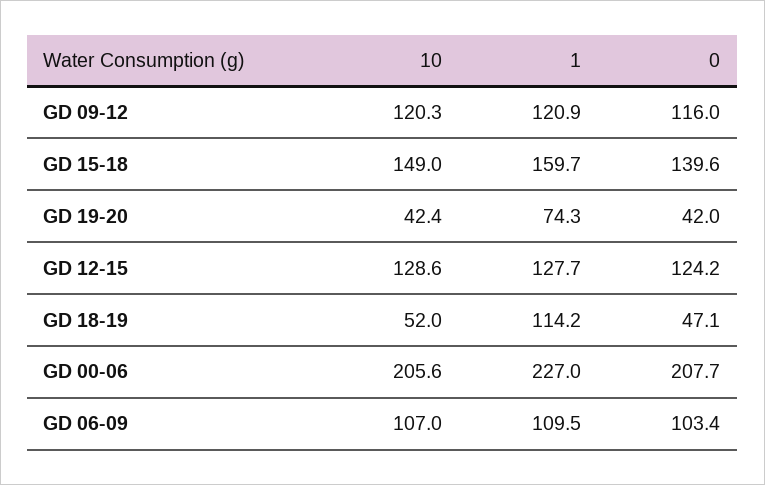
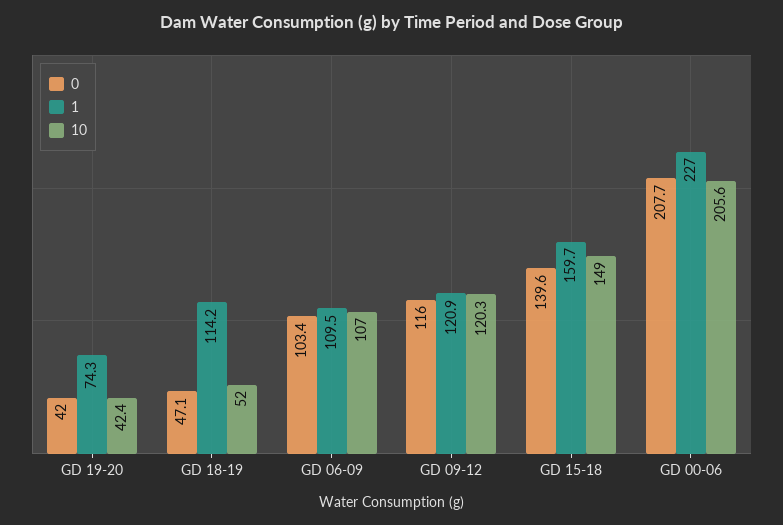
10, GD 12-15: 128.6 -> none
1, GD 12-15: 127.7 -> none
0, GD 12-15: 124.2 -> none

